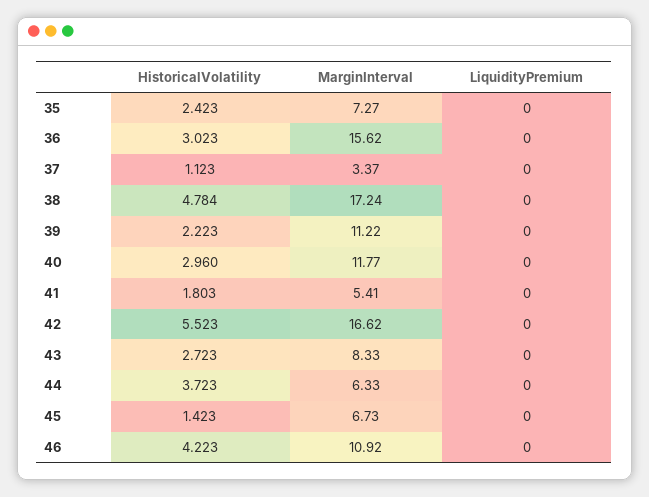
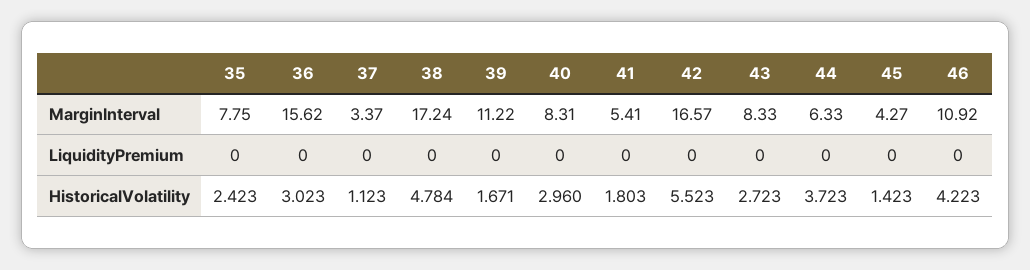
MarginInterval, 35: 7.27 -> 7.75
HistoricalVolatility, 39: 2.223 -> 1.671
MarginInterval, 40: 11.77 -> 8.31
MarginInterval, 42: 16.62 -> 16.57
MarginInterval, 45: 6.73 -> 4.27

